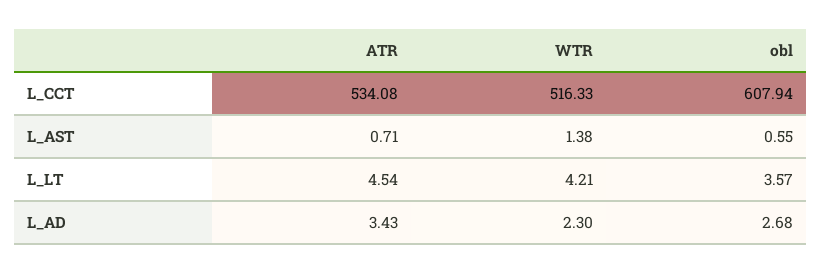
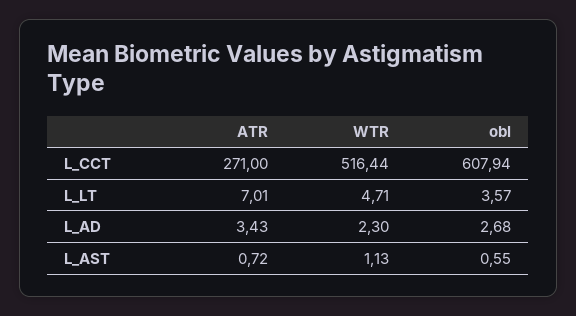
ATR, L_CCT: 534.08 -> 271
WTR, L_CCT: 516.33 -> 516.44
ATR, L_AST: 0.71 -> 0.72
WTR, L_AST: 1.38 -> 1.13
ATR, L_LT: 4.54 -> 7.01
WTR, L_LT: 4.21 -> 4.71

